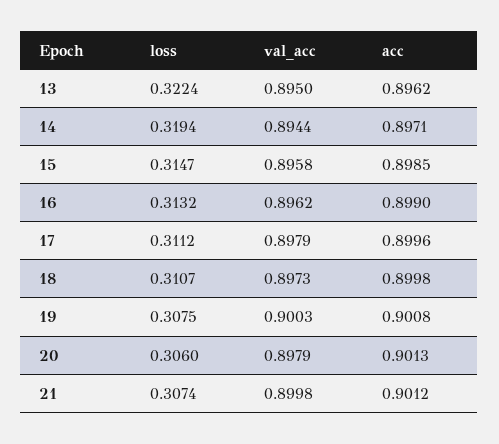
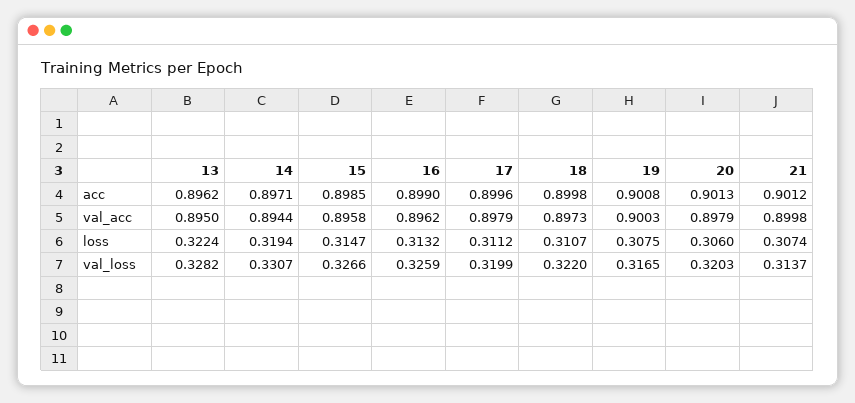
val_loss, 13: none -> 0.3282
val_loss, 14: none -> 0.3307
val_loss, 15: none -> 0.3266
val_loss, 16: none -> 0.3259
val_loss, 17: none -> 0.3199
val_loss, 18: none -> 0.322
val_loss, 19: none -> 0.3165
val_loss, 20: none -> 0.3203
val_loss, 21: none -> 0.3137

